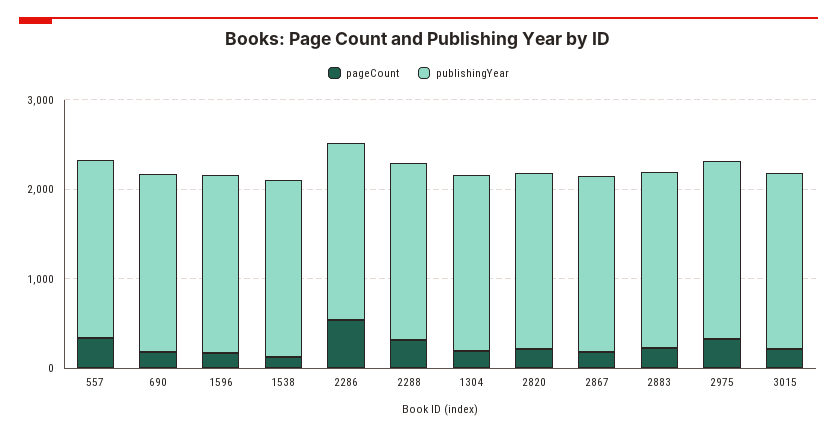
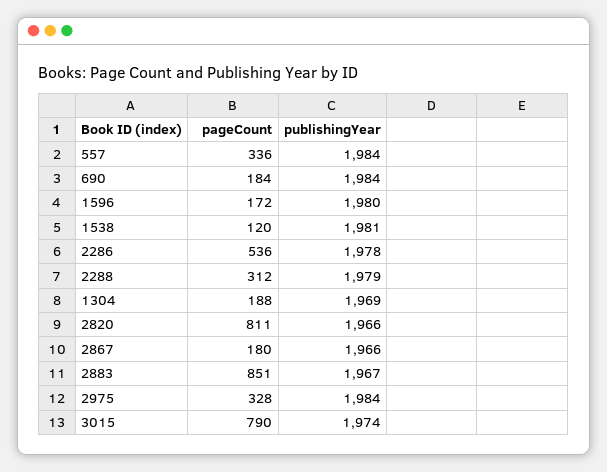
pageCount, 2820: 200 -> 811
pageCount, 2883: 200 -> 851
pageCount, 3015: 200 -> 790

